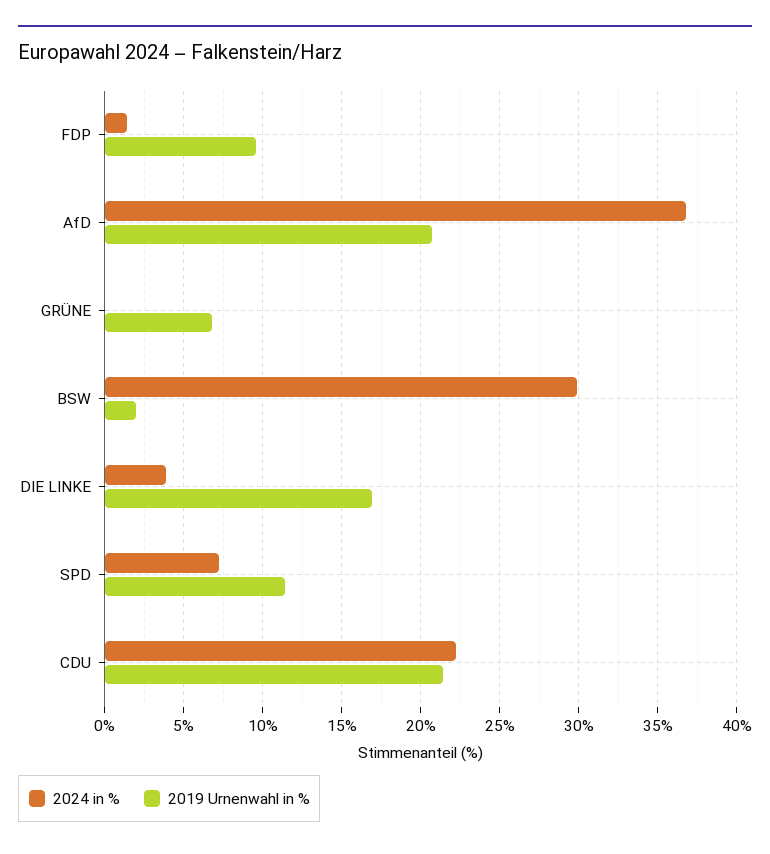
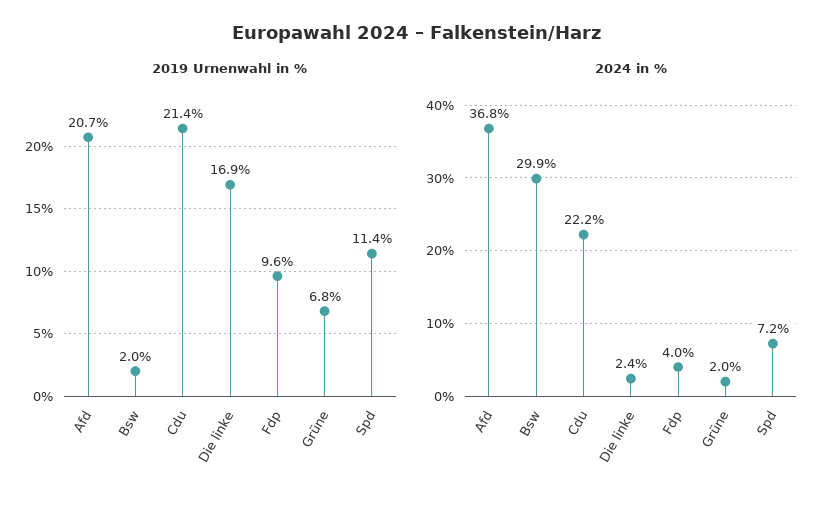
2024 in %, FDP: 1.5 -> 4
2024 in %, GRÜNE: 0 -> 2
2024 in %, DIE LINKE: 4 -> 2.4

